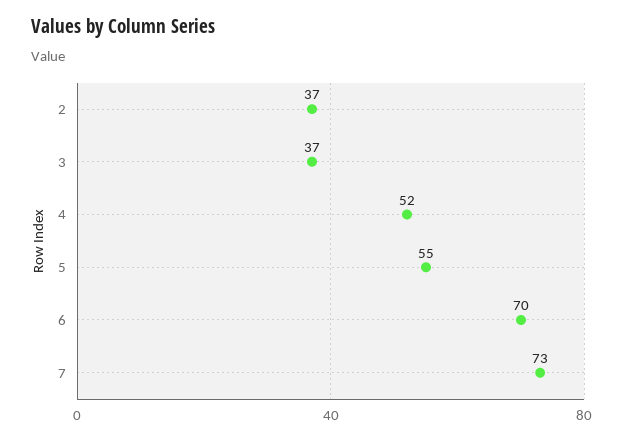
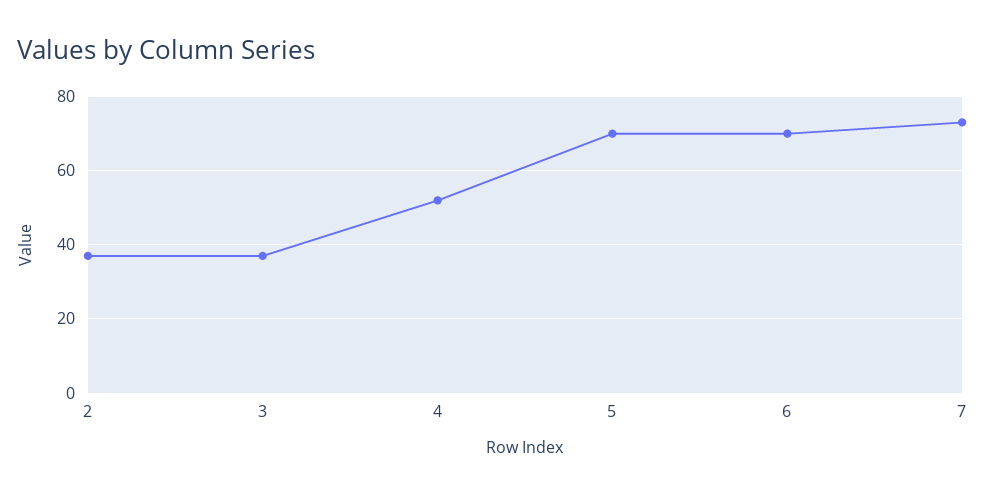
5: 55 -> 70

